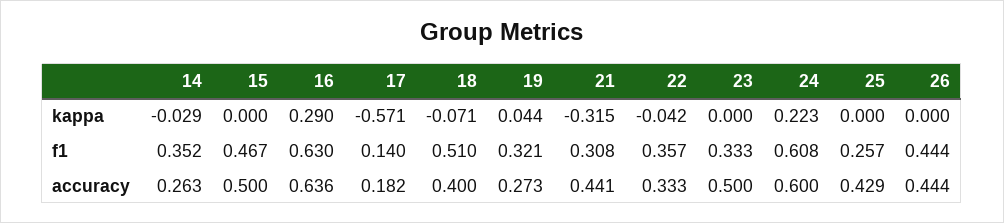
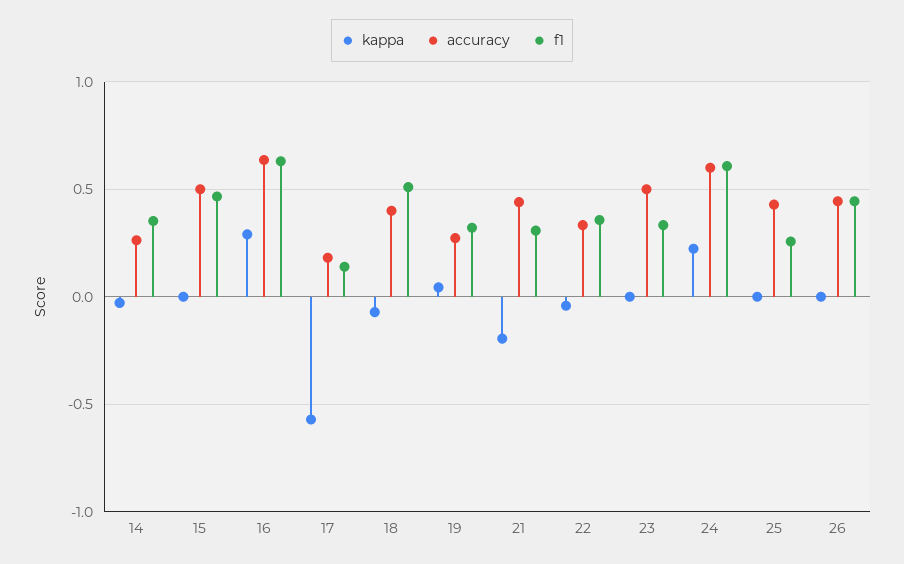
kappa, 21: -0.315 -> -0.2

